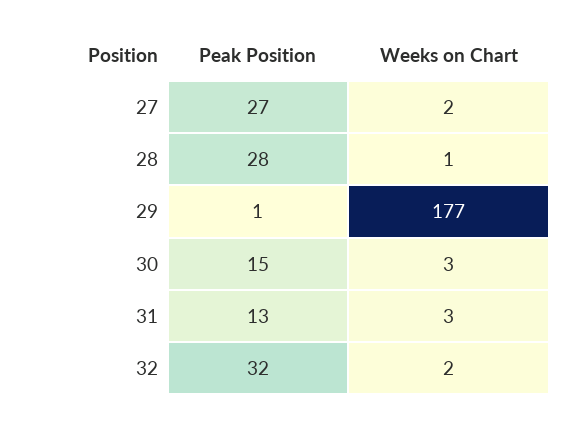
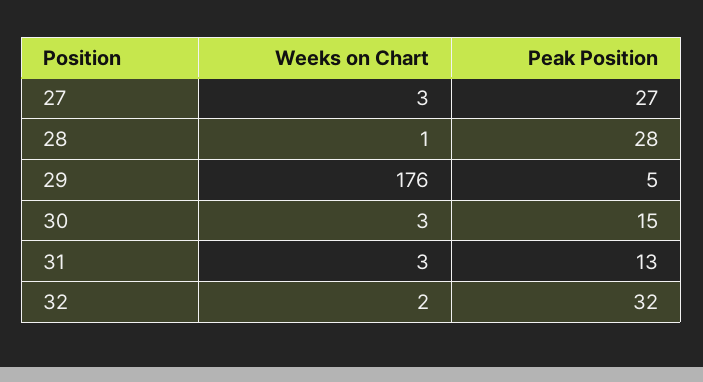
Weeks on Chart, 27: 2 -> 3
Peak Position, 29: 1 -> 5
Weeks on Chart, 29: 177 -> 176

